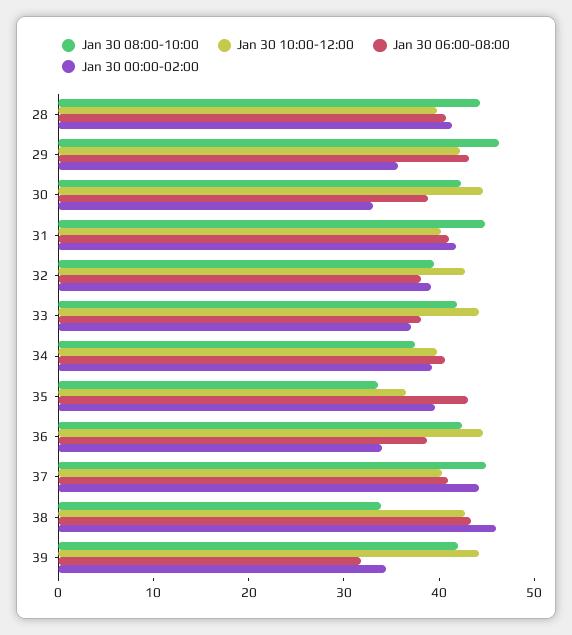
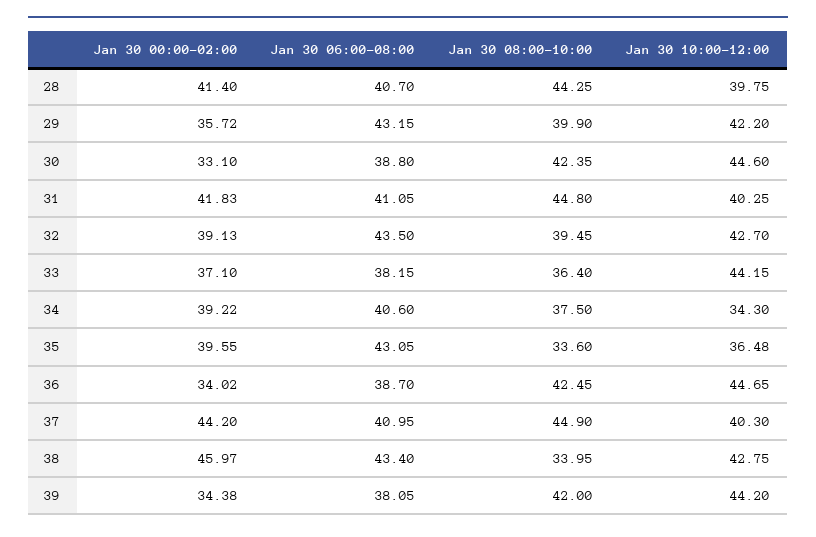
Jan 30 08:00-10:00, 29: 46 -> 39.9
Jan 30 06:00-08:00, 32: 38 -> 43.5
Jan 30 08:00-10:00, 33: 42 -> 36.4
Jan 30 10:00-12:00, 34: 40 -> 34.3
Jan 30 06:00-08:00, 39: 32 -> 38.05

